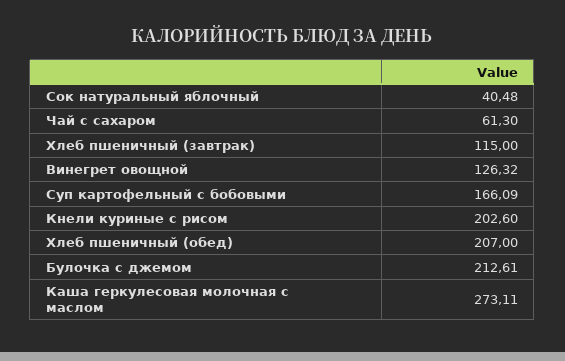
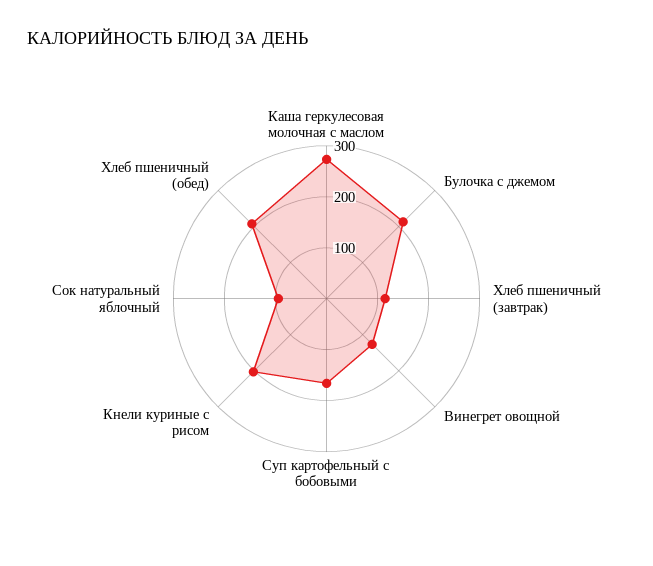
Сок натуральный яблочный: 40.48 -> 100
Чай с сахаром: 61.3 -> none

